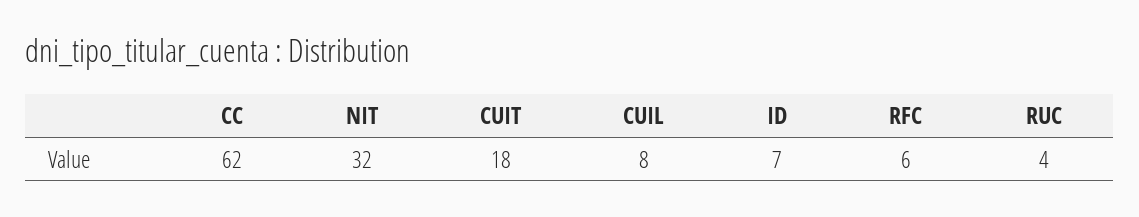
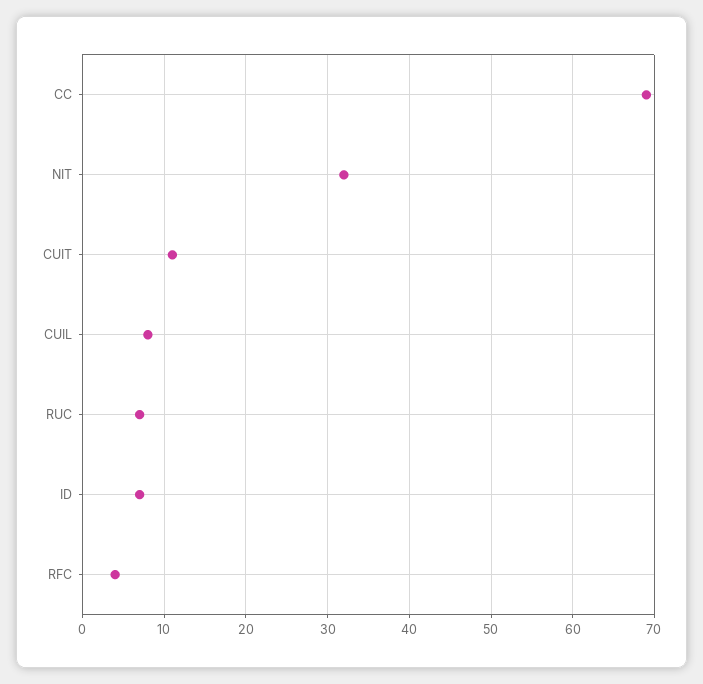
CC: 62 -> 69
CUIT: 18 -> 11
RFC: 6 -> 4
RUC: 4 -> 7

